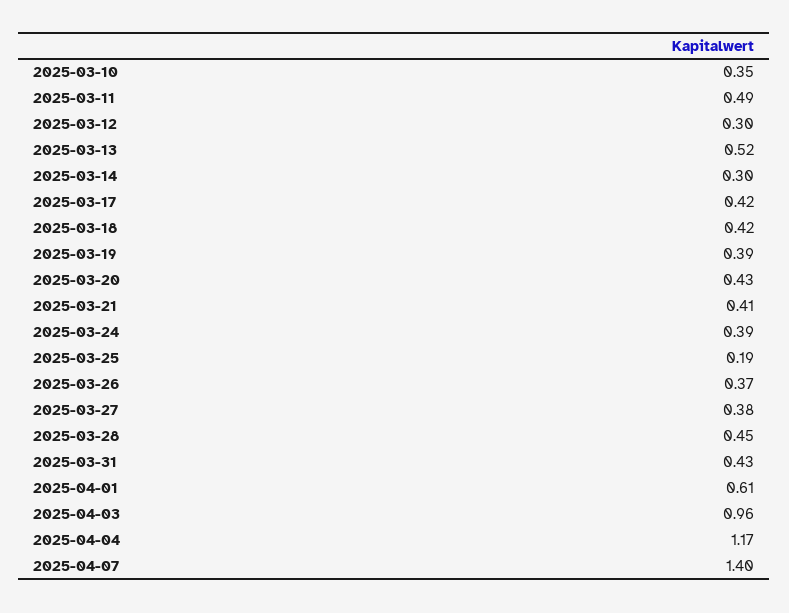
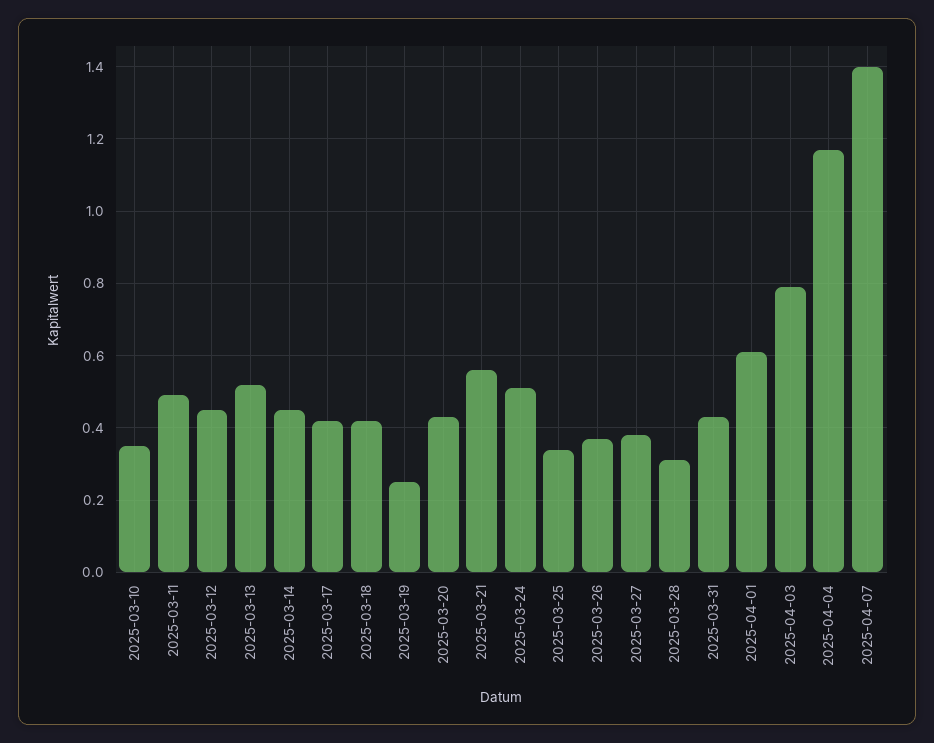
2025-03-12: 0.3 -> 0.45
2025-03-14: 0.3 -> 0.45
2025-03-19: 0.39 -> 0.25
2025-03-21: 0.41 -> 0.55
2025-03-24: 0.39 -> 0.5
2025-03-25: 0.19 -> 0.35
2025-03-28: 0.45 -> 0.3
2025-04-03: 0.96 -> 0.8

